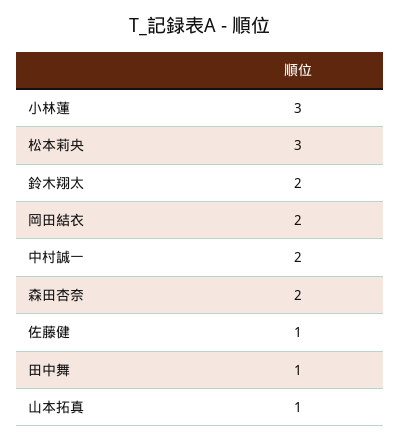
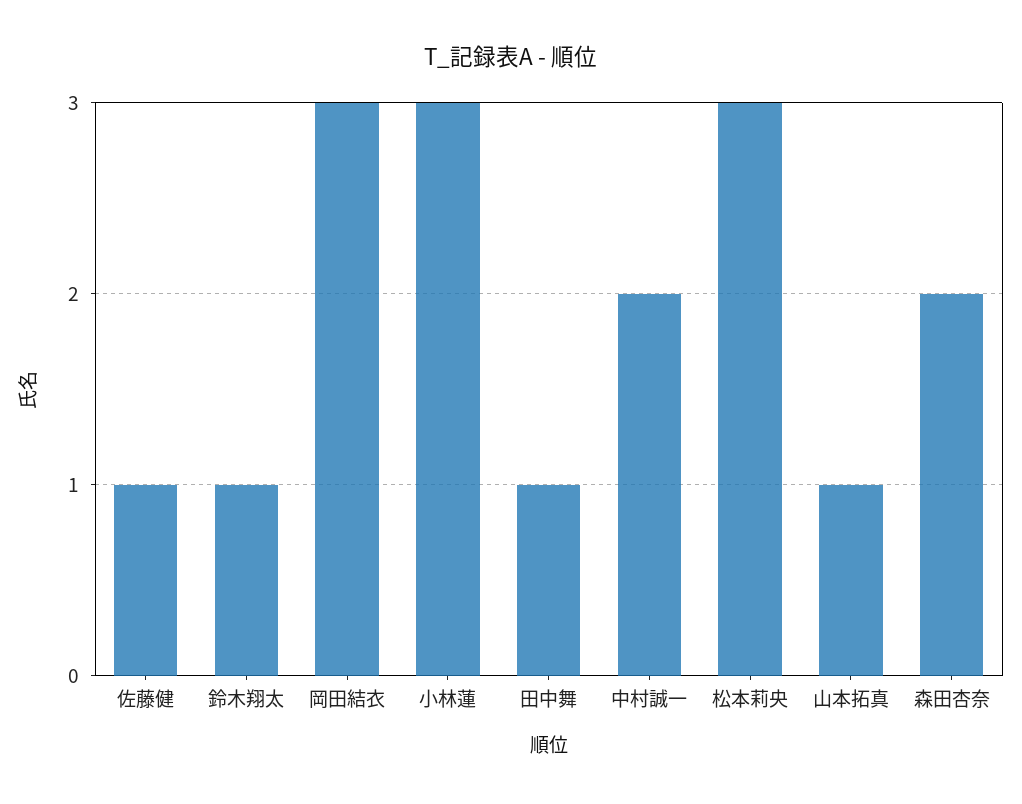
鈴木翔太: 2 -> 1
岡田結衣: 2 -> 3

